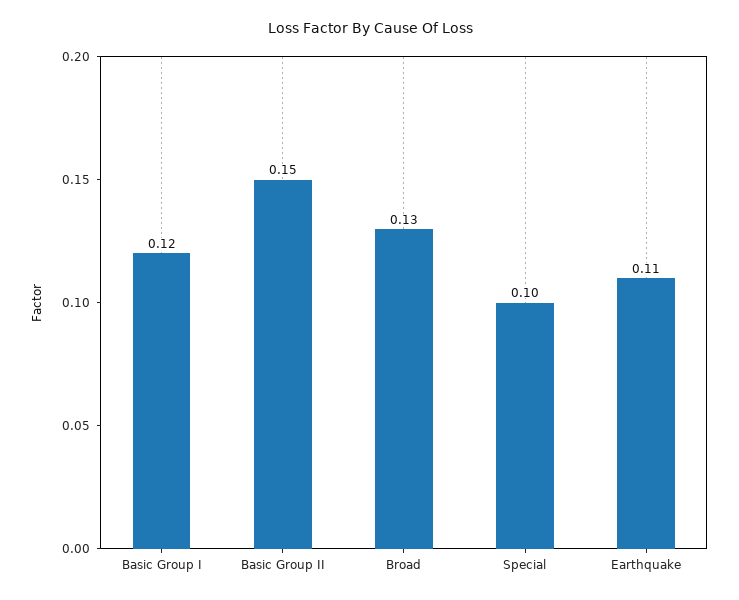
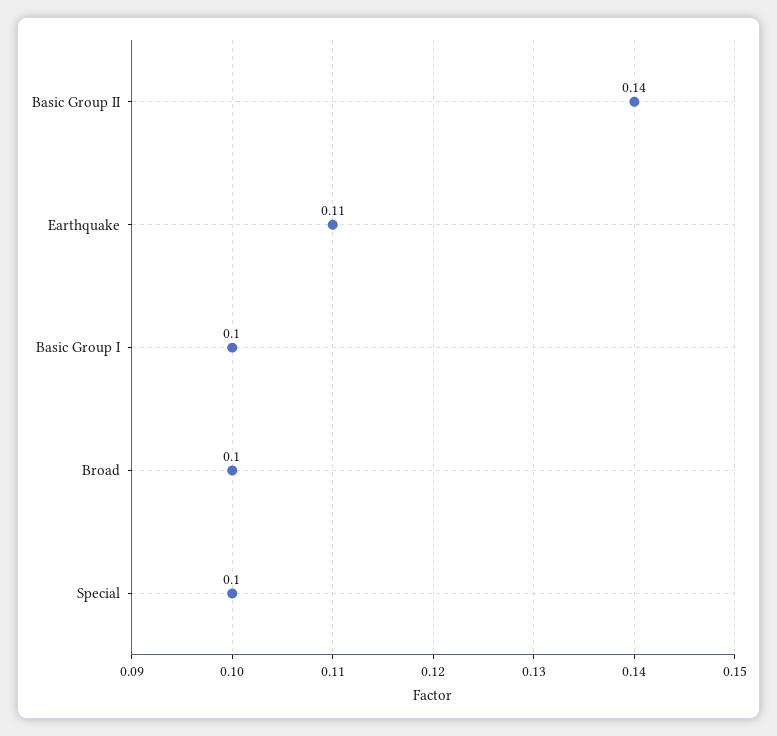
Basic Group I: 0.12 -> 0.1
Basic Group II: 0.15 -> 0.14
Broad: 0.13 -> 0.1

